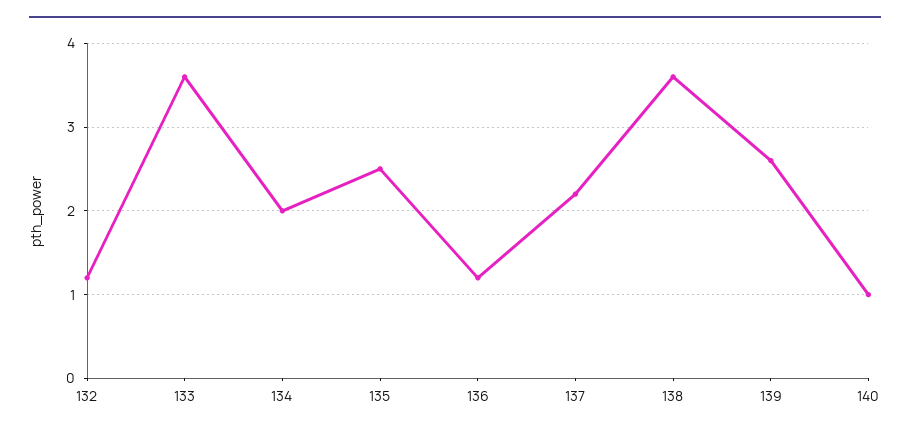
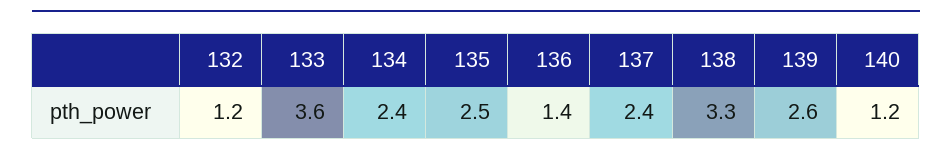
134: 2 -> 2.4
136: 1.2 -> 1.4
137: 2.2 -> 2.4
138: 3.6 -> 3.3
140: 1 -> 1.2

